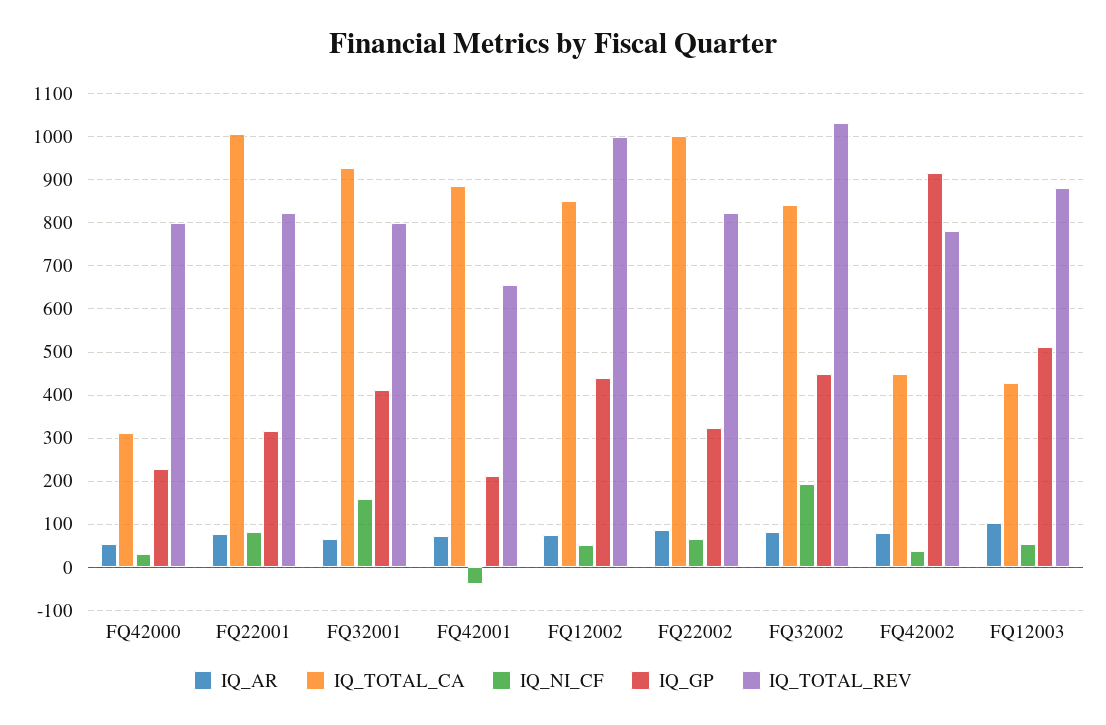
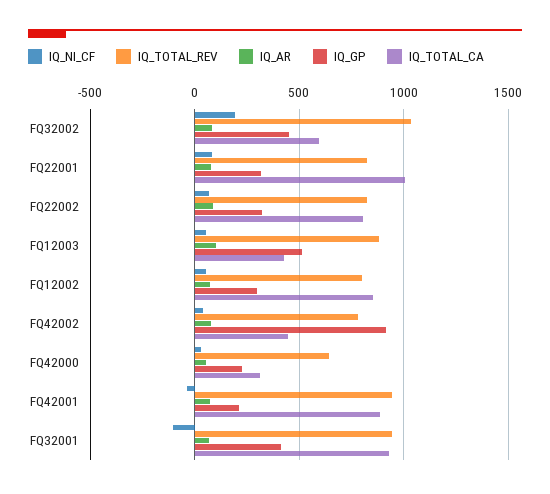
IQ_TOTAL_REV, FQ42000: 800 -> 650
IQ_NI_CF, FQ32001: 160 -> -100
IQ_TOTAL_REV, FQ32001: 800 -> 950
IQ_TOTAL_REV, FQ42001: 660 -> 950
IQ_GP, FQ12002: 440 -> 300
IQ_TOTAL_REV, FQ12002: 1000 -> 800
IQ_TOTAL_CA, FQ22002: 1000 -> 800
IQ_TOTAL_CA, FQ32002: 840 -> 600

